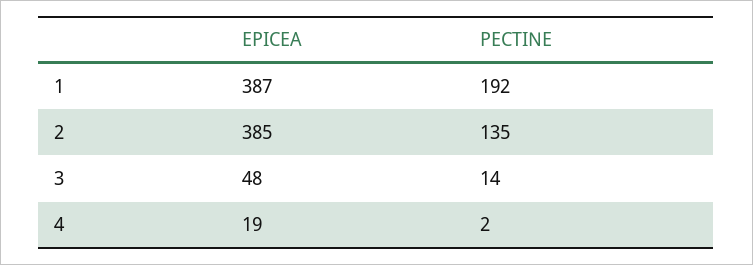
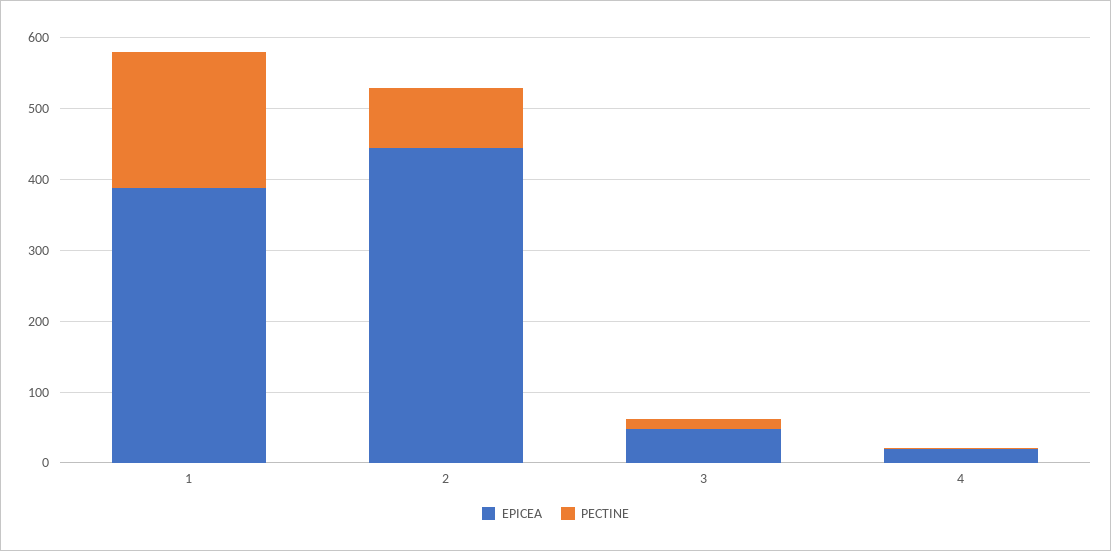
EPICEA, 2: 385 -> 440
PECTINE, 2: 135 -> 80

